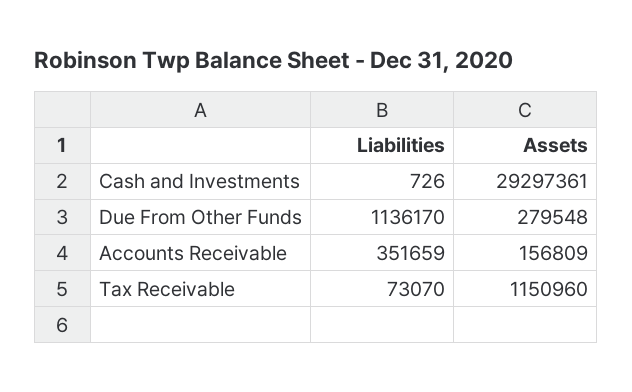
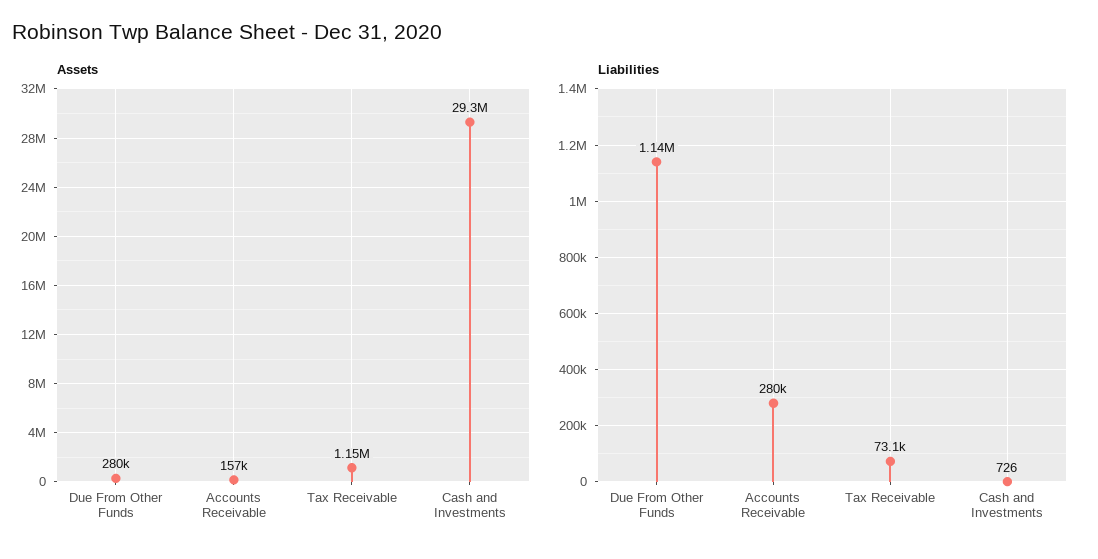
Liabilities, Accounts Receivable: 351659 -> 280000

